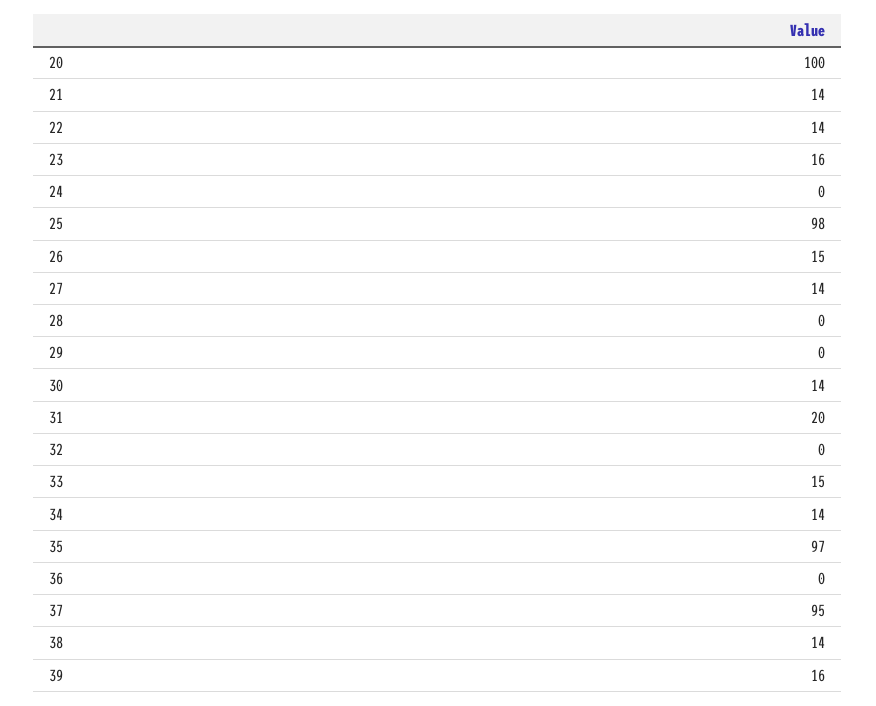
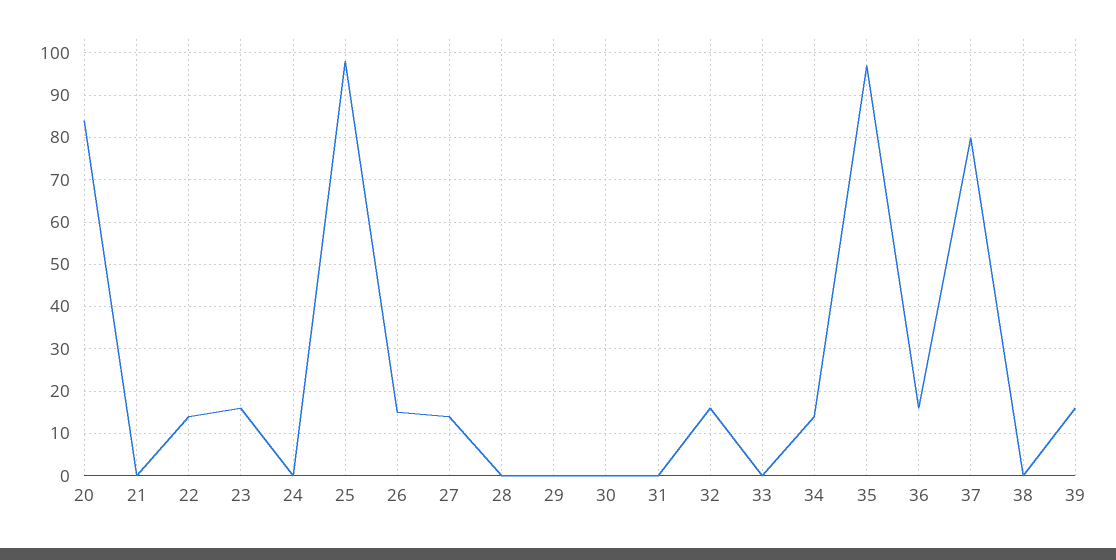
20: 100 -> 85
21: 14 -> 0
30: 14 -> 0
31: 20 -> 0
32: 0 -> 15
33: 15 -> 0
36: 0 -> 15
37: 95 -> 80
38: 14 -> 0

